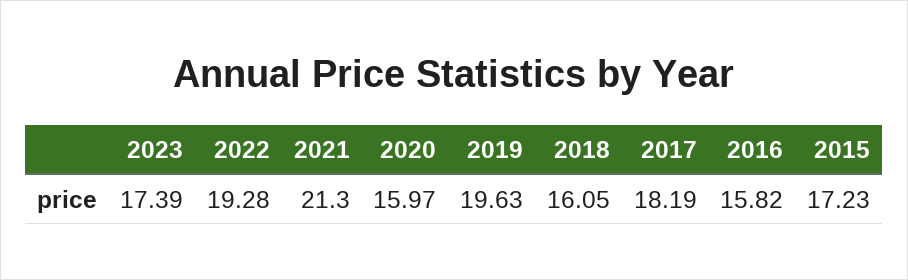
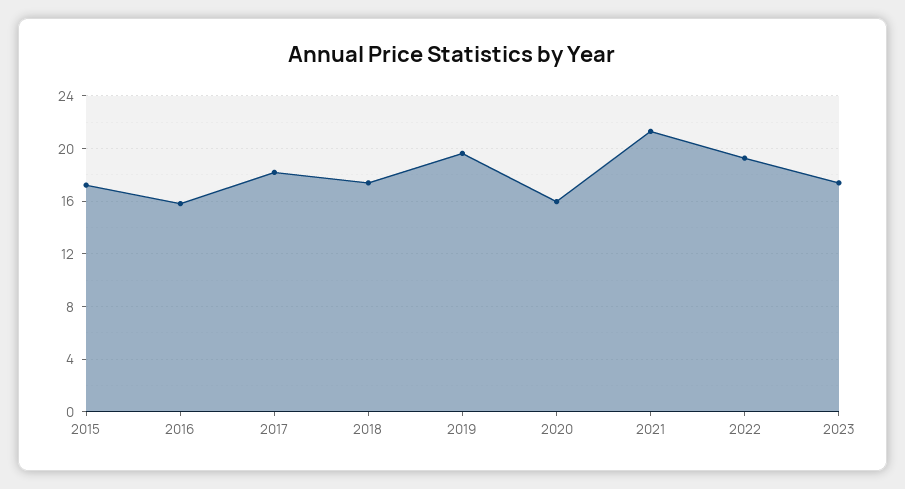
2018: 16.05 -> 17.5

